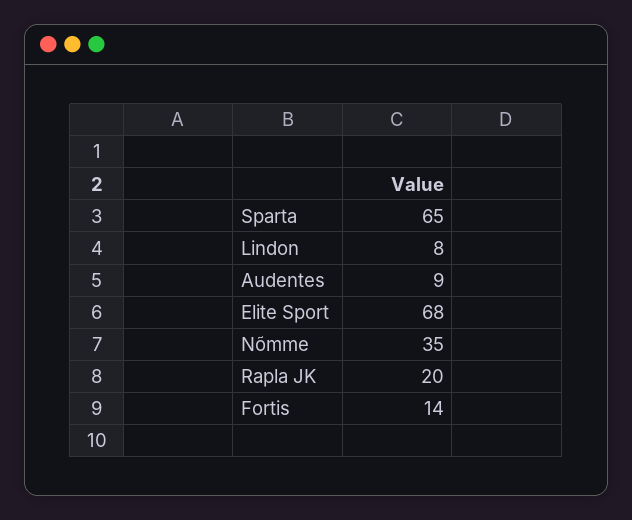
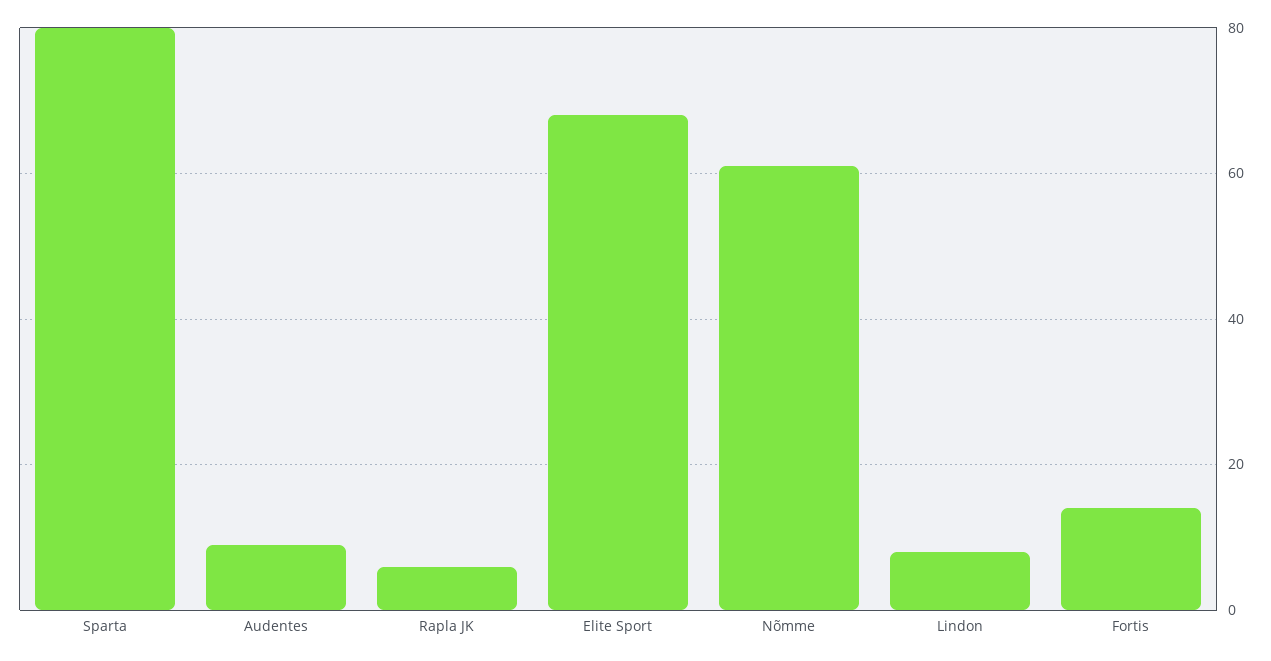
Sparta: 65 -> 80
Nõmme: 35 -> 60
Rapla JK: 20 -> 5

